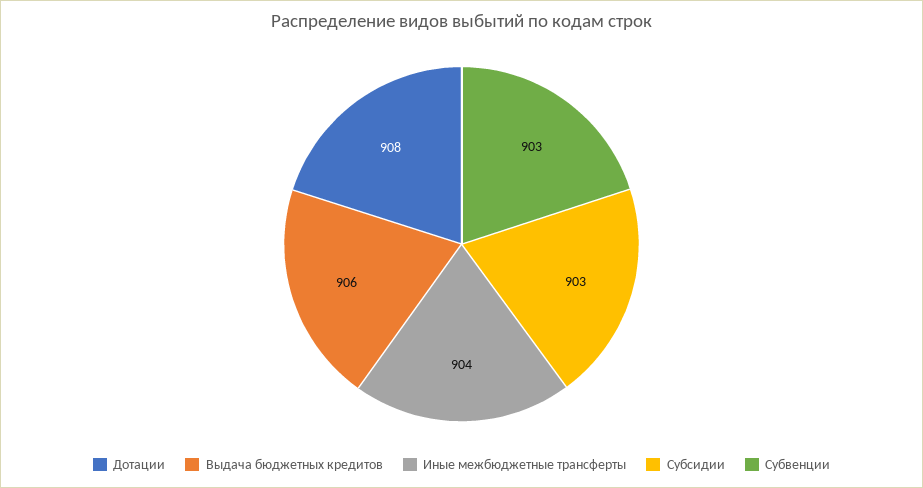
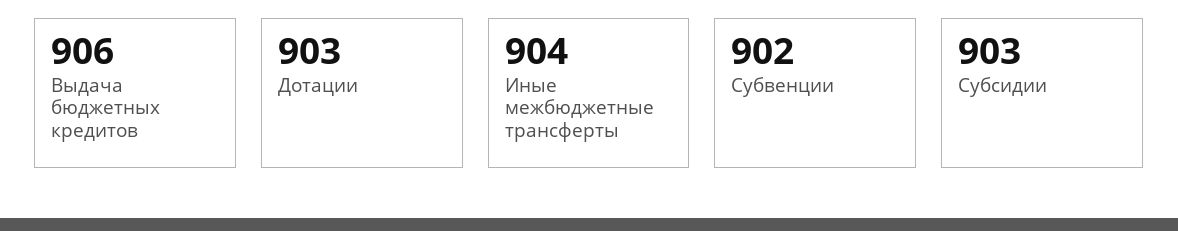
Дотации: 908 -> 903
Субвенции: 903 -> 902

